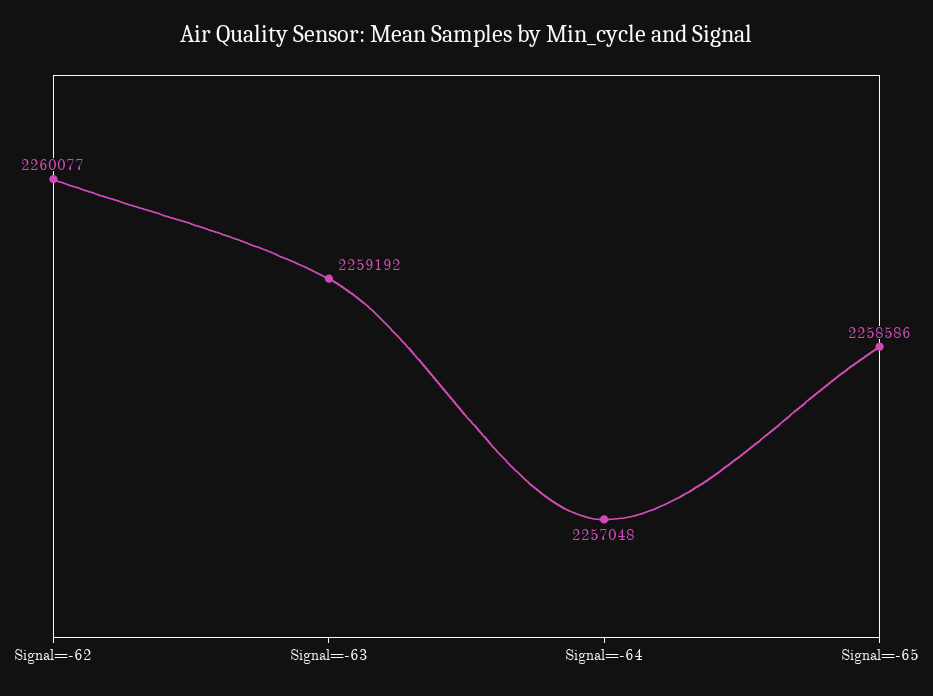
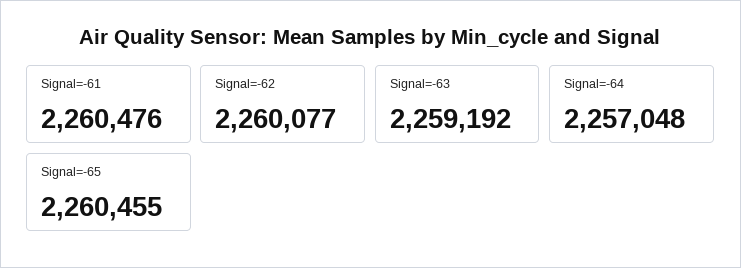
Signal=-65: 2258586 -> 2260455
Signal=-61: none -> 2260476

